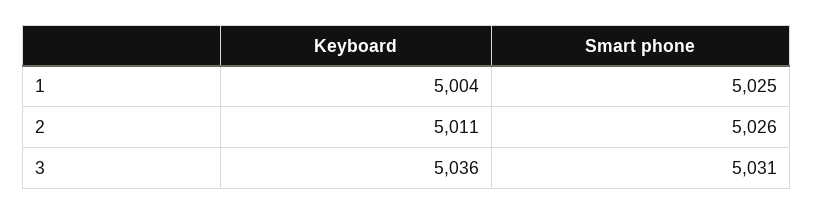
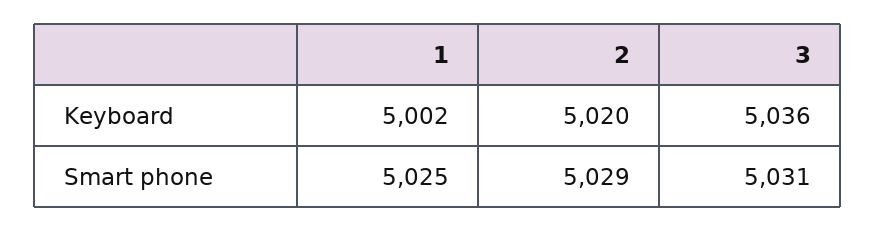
Keyboard, 1: 5004 -> 5002
Keyboard, 2: 5011 -> 5020
Smart phone, 2: 5026 -> 5029

